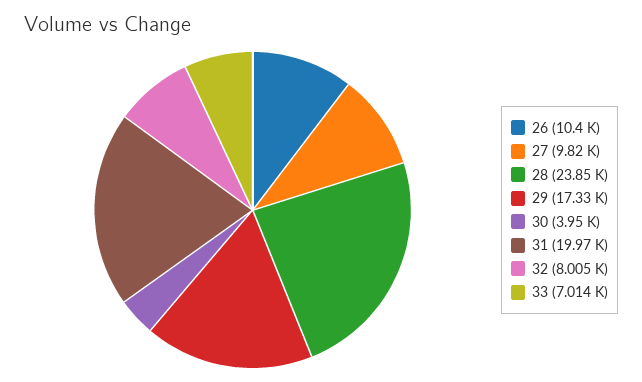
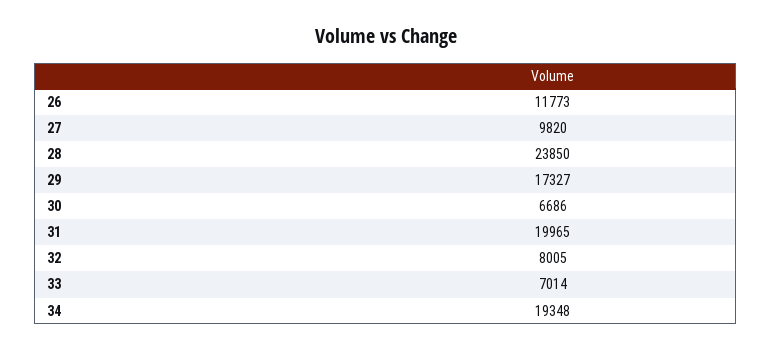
26: 10400 -> 11773
30: 3950 -> 6686
34: none -> 19348

